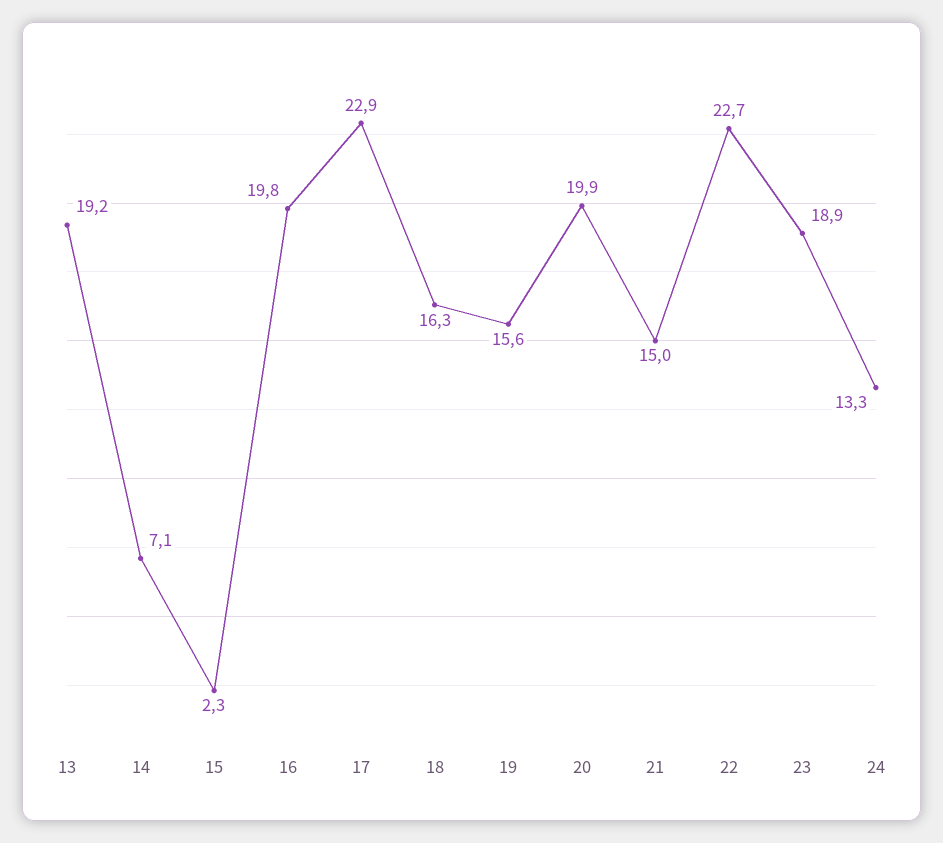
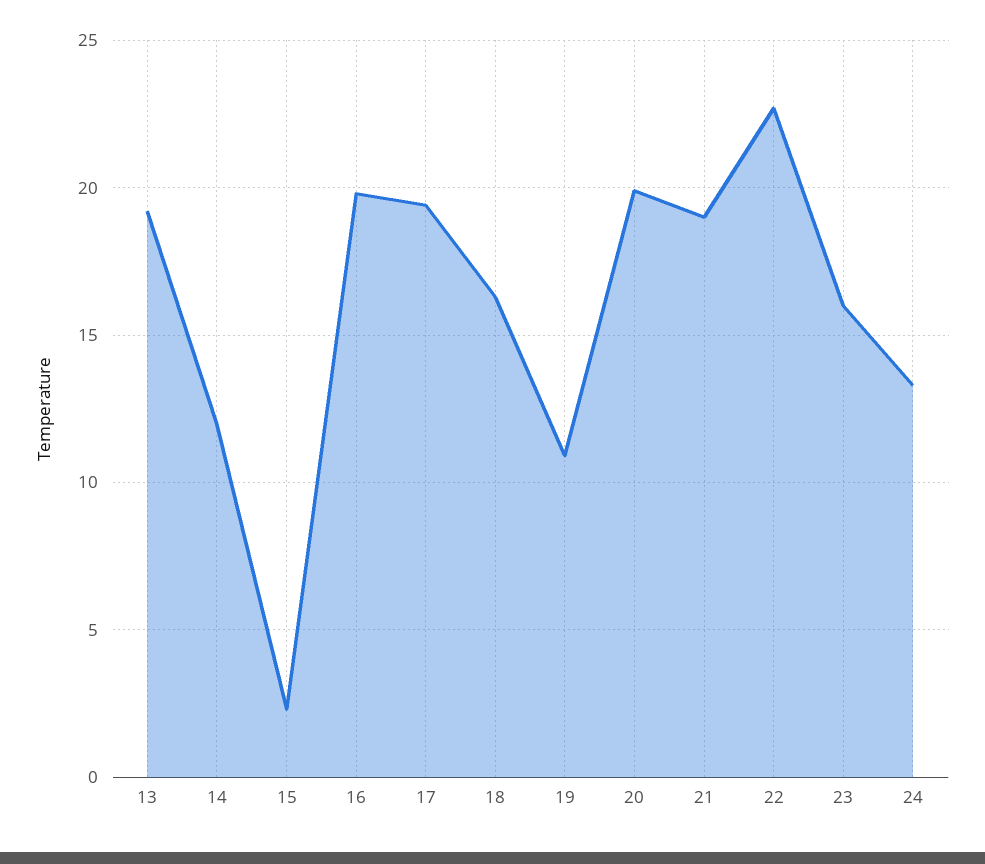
14: 7.1 -> 12
17: 22.9 -> 19.5
19: 15.6 -> 11
21: 15 -> 19
23: 18.9 -> 16

